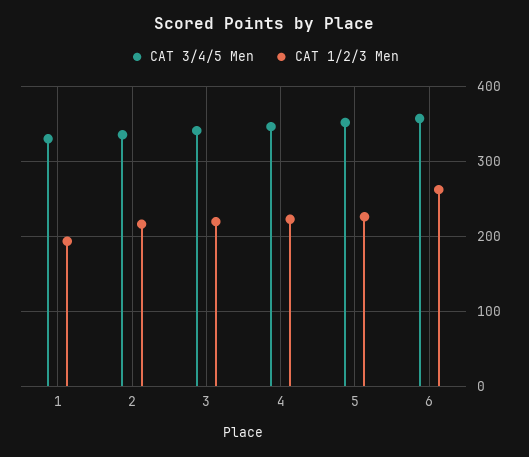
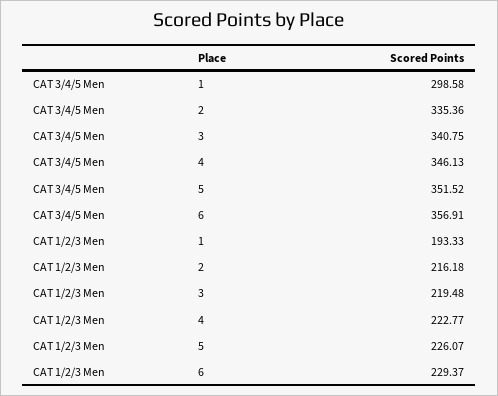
CAT 3/4/5 Men, 1: 330 -> 298.58
CAT 1/2/3 Men, 6: 260 -> 229.37

